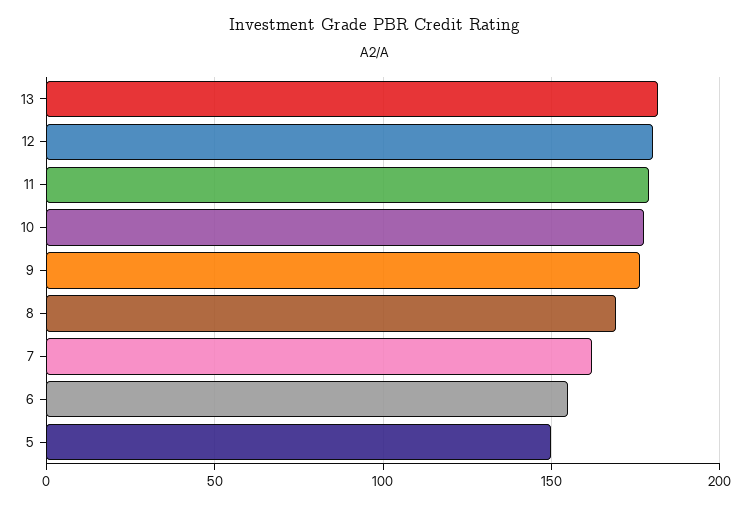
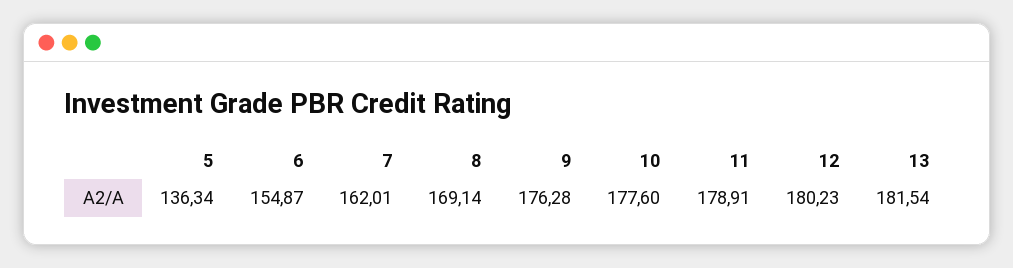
5: 150 -> 136.34

